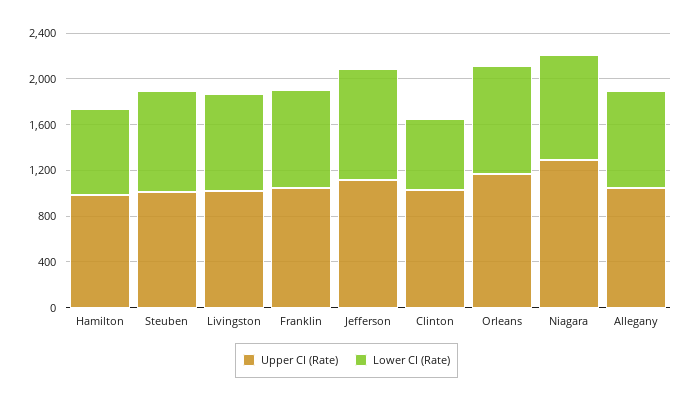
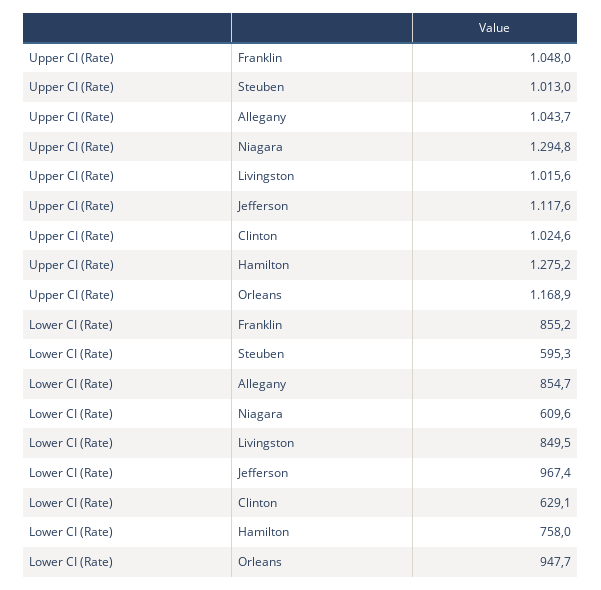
Upper CI (Rate), Hamilton: 1000 -> 1275.2
Lower CI (Rate), Steuben: 900 -> 595.3
Lower CI (Rate), Niagara: 900 -> 609.6

